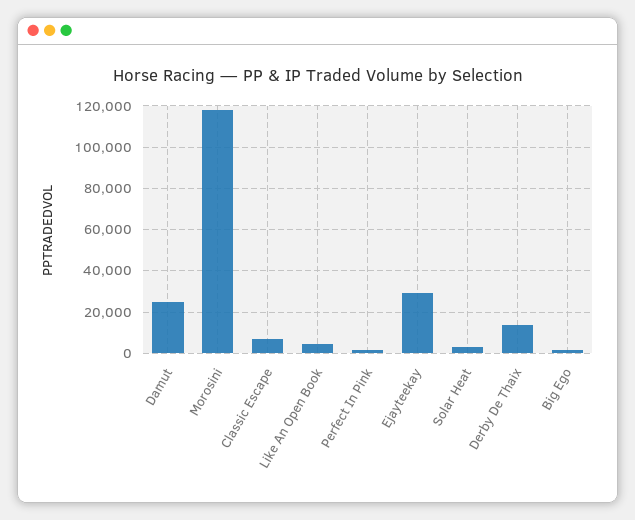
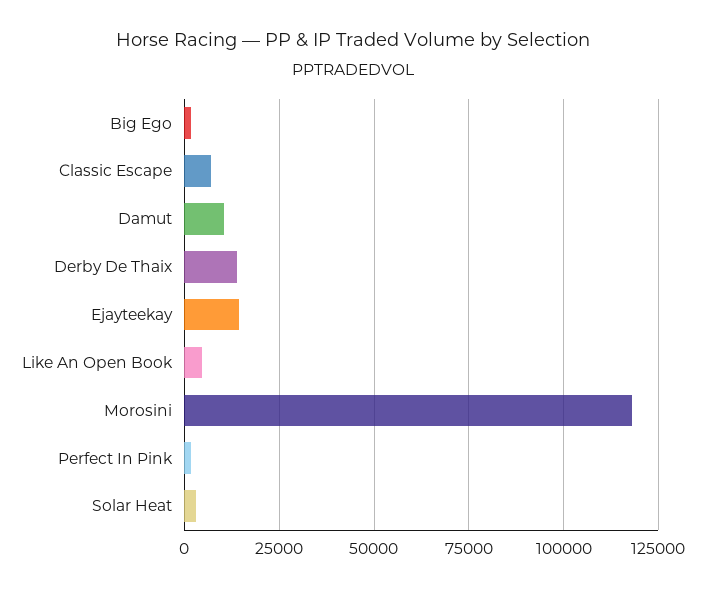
Damut: 25000 -> 10000
Ejayteekay: 30000 -> 15000

